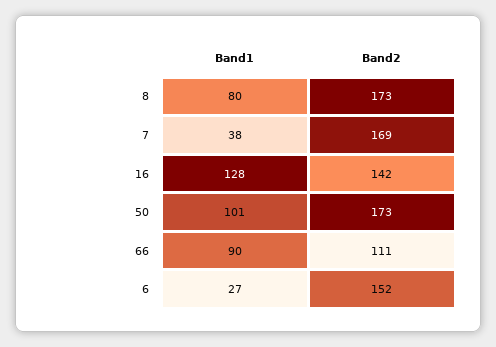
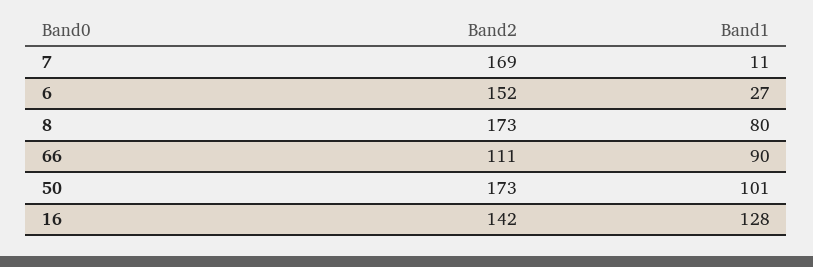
Band1, 7: 38 -> 11

